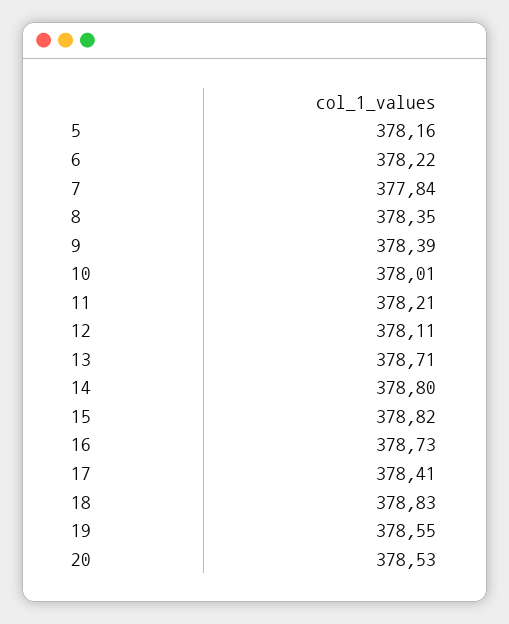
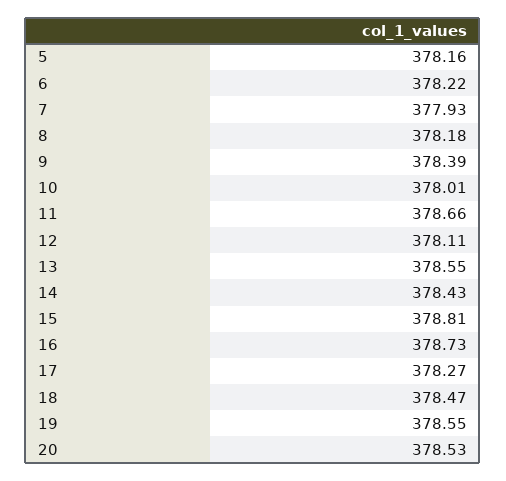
7: 377.84 -> 377.93
8: 378.35 -> 378.18
11: 378.21 -> 378.66
13: 378.71 -> 378.55
14: 378.8 -> 378.43
15: 378.82 -> 378.81
17: 378.41 -> 378.27
18: 378.83 -> 378.47

